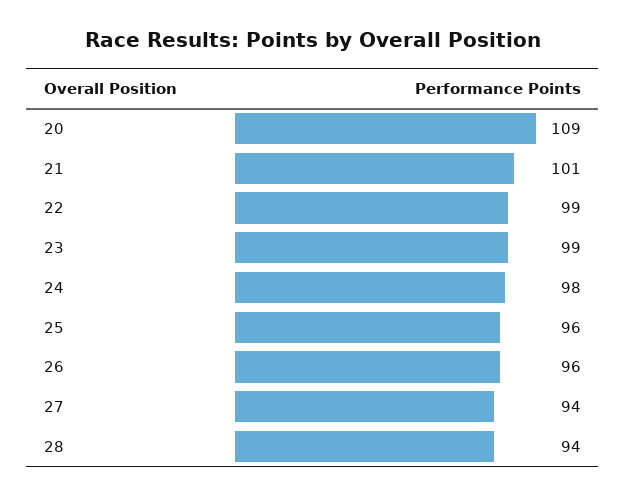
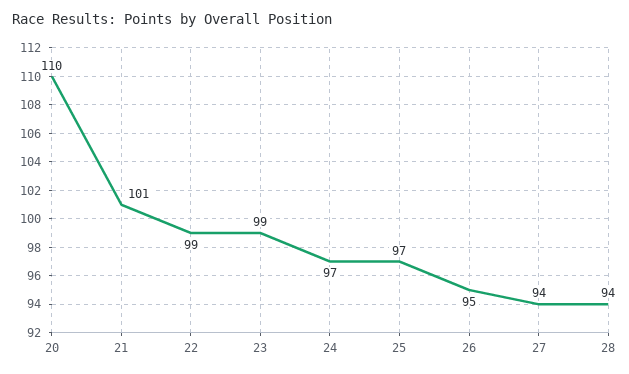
20: 109 -> 110
24: 98 -> 97
25: 96 -> 97
26: 96 -> 95

